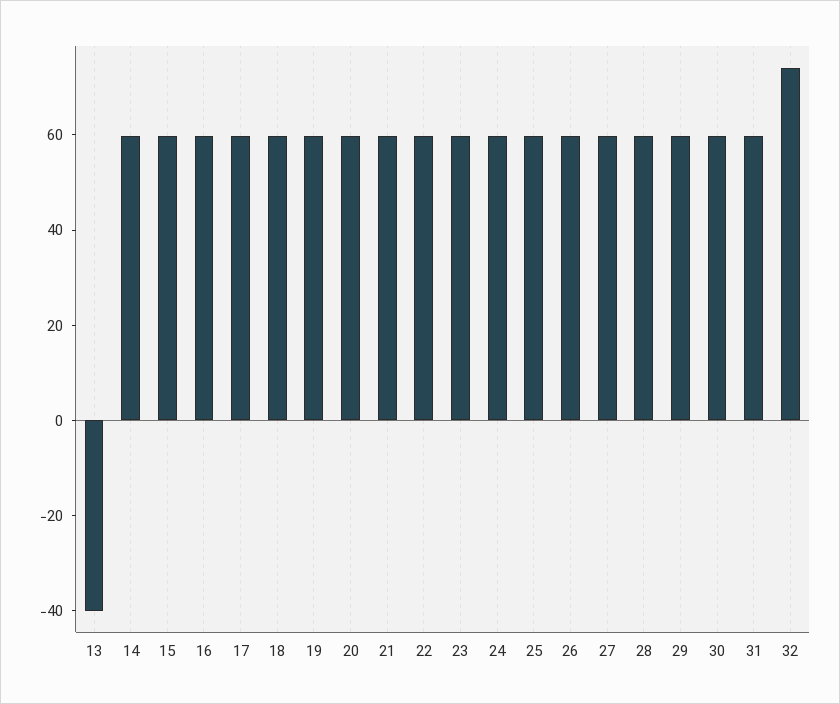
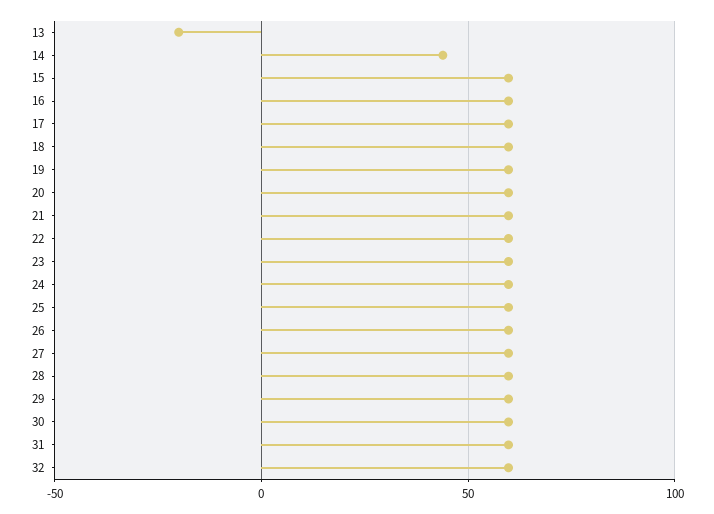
13: -40 -> -20
14: 60 -> 45
32: 75 -> 60

